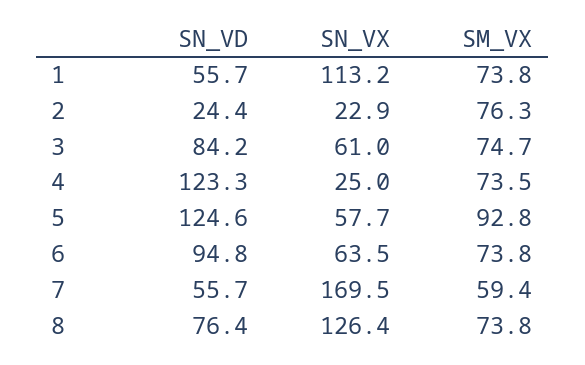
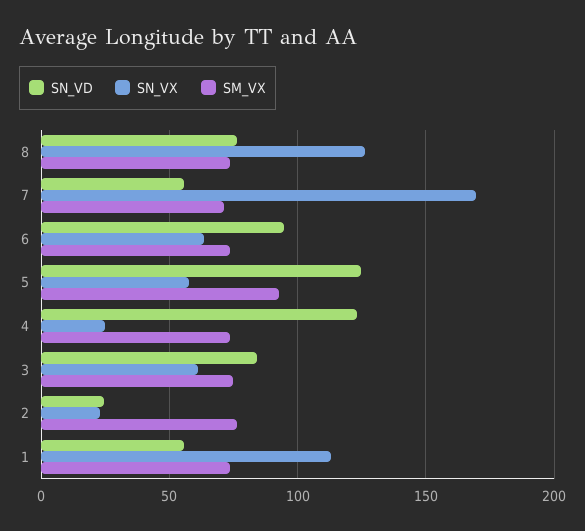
SM_VX, 7: 59.4 -> 70

